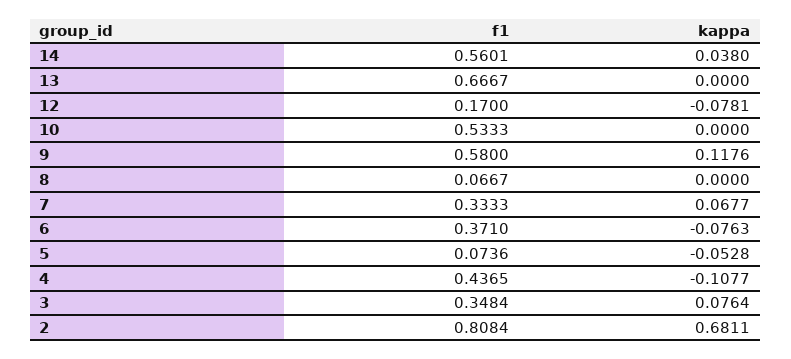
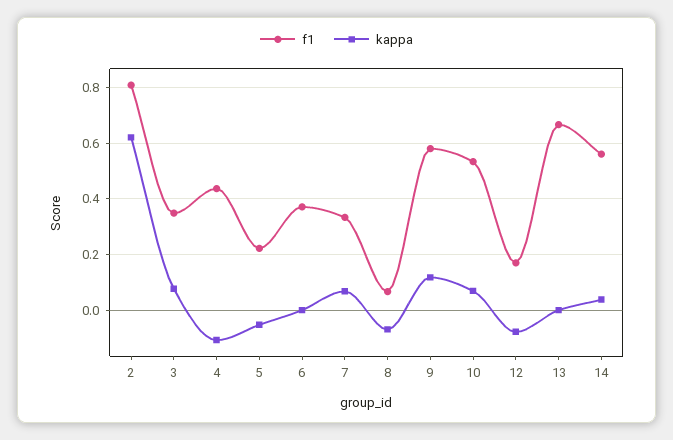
kappa, 10: 0 -> 0.075
kappa, 8: 0 -> -0.075
kappa, 6: -0.0763 -> 0
f1, 5: 0.0736 -> 0.225
kappa, 2: 0.6811 -> 0.625

